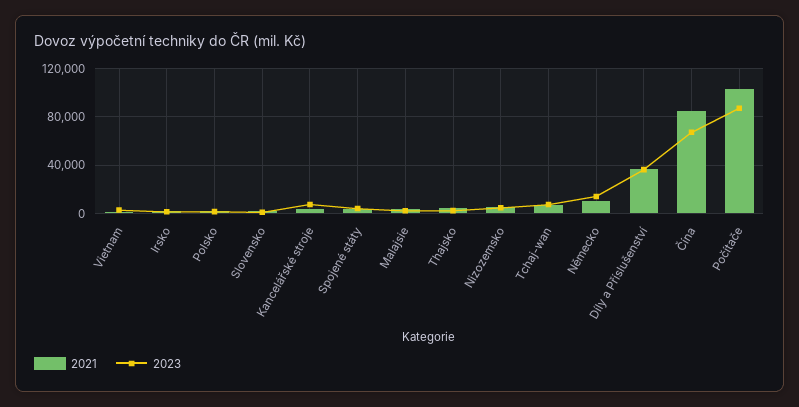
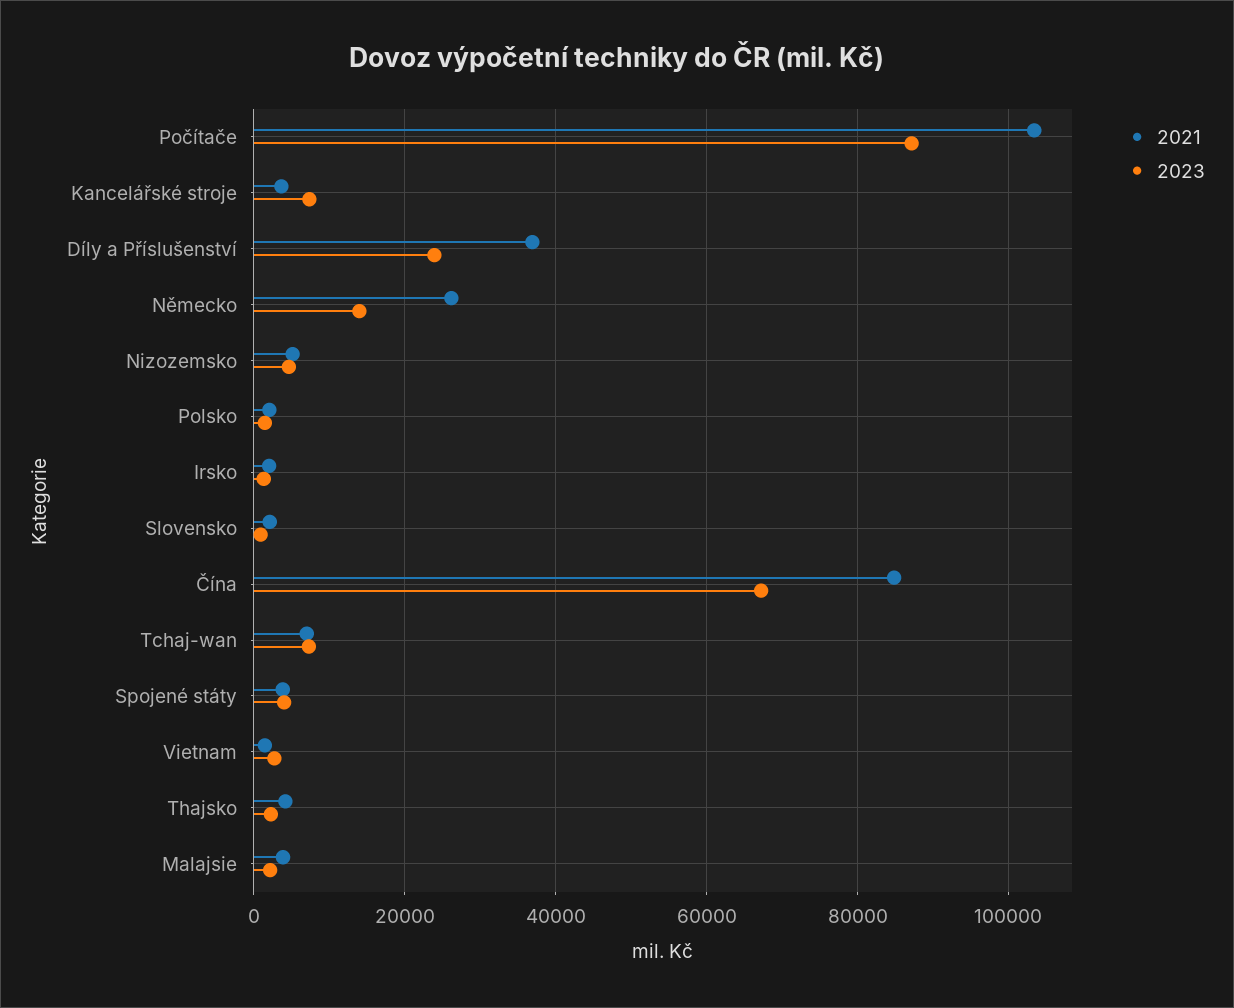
2021, Německo: 10000 -> 26000
2023, Díly a Příslušenství: 35000 -> 24000

